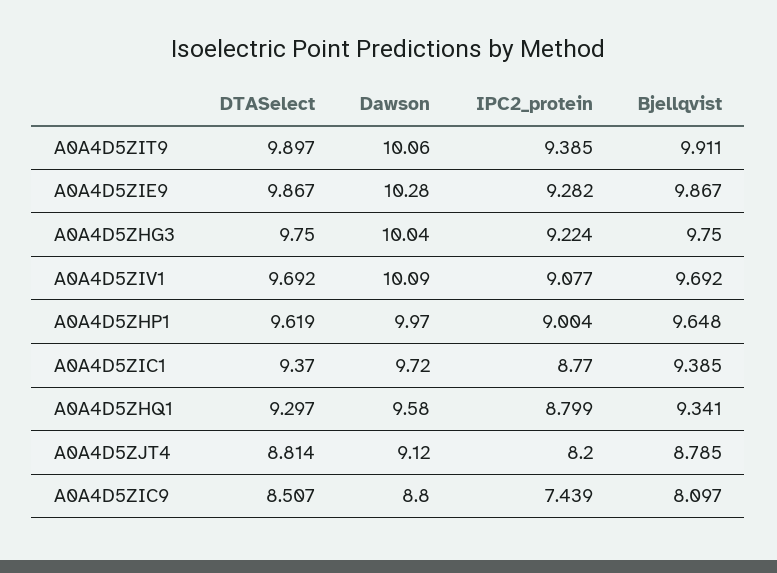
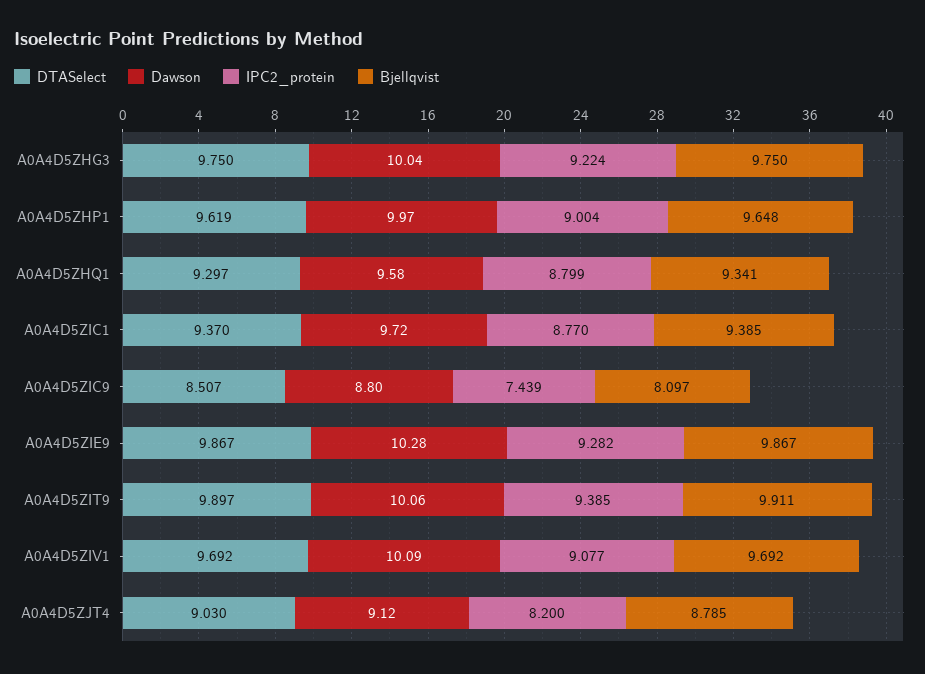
DTASelect, A0A4D5ZJT4: 8.814 -> 9.03

